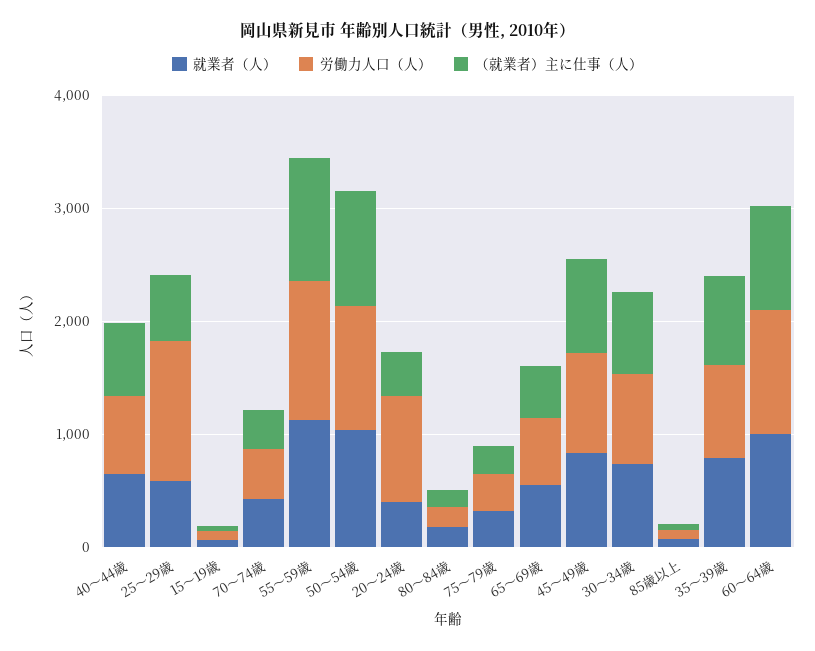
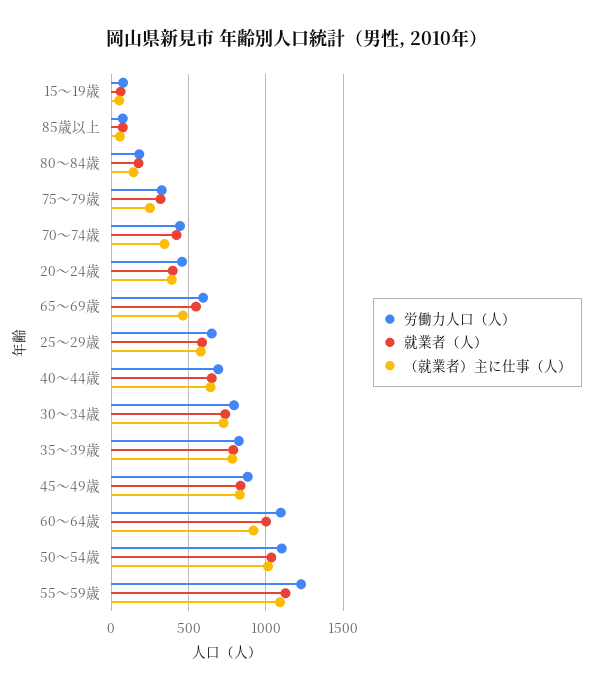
労働力人口（人）, 25～29歳: 1200 -> 650
労働力人口（人）, 20～24歳: 1000 -> 450

